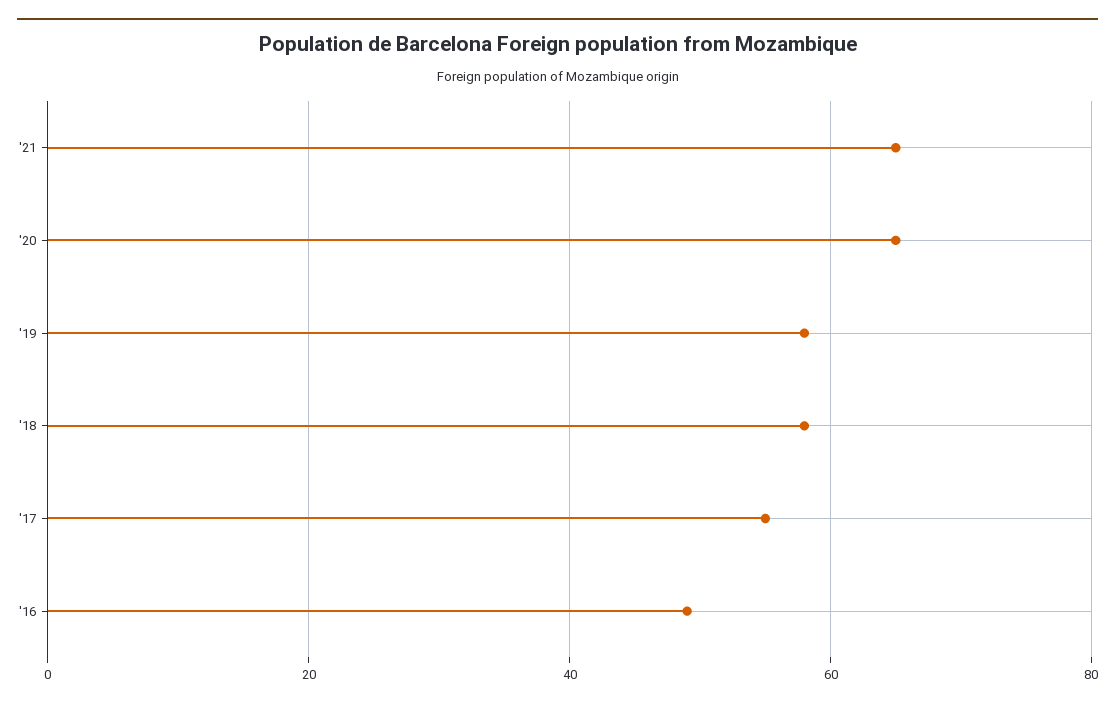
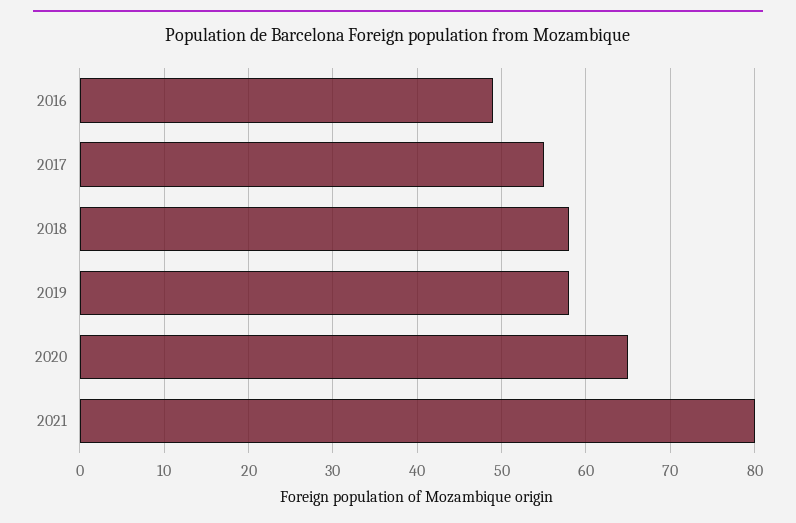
'21: 65 -> 80

